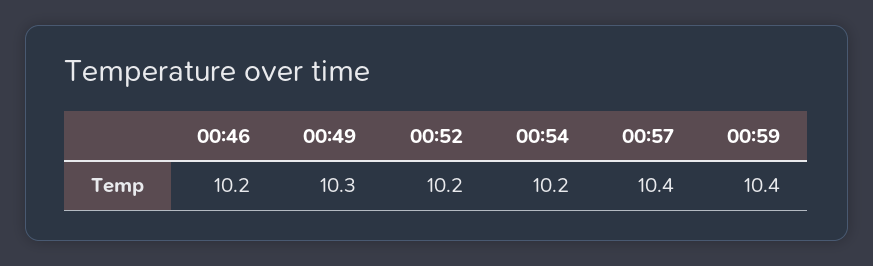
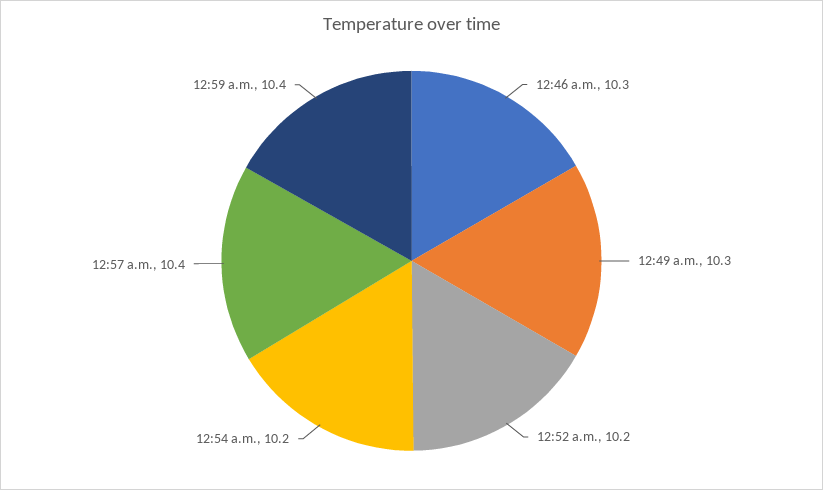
00:46: 10.2 -> 10.3

